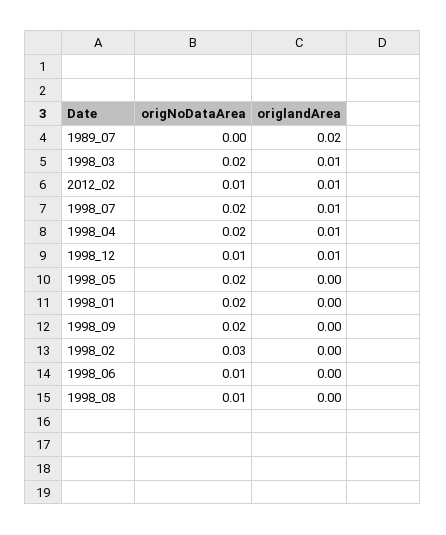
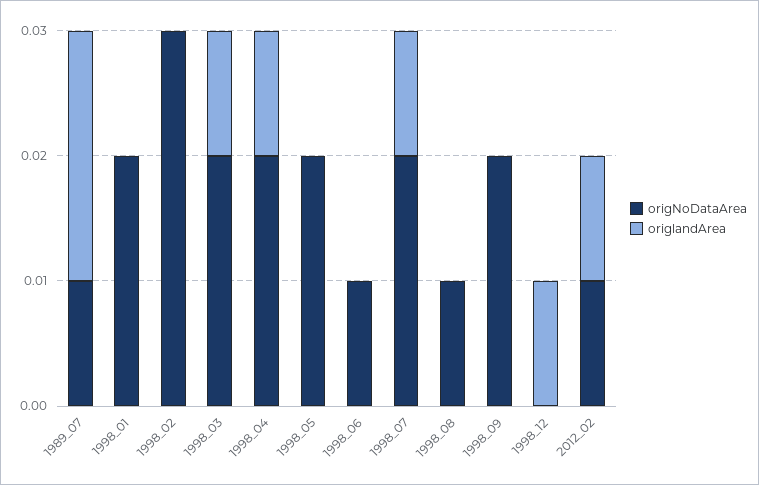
origNoDataArea, 1989_07: 0 -> 0.01
origNoDataArea, 1998_12: 0.01 -> 0

